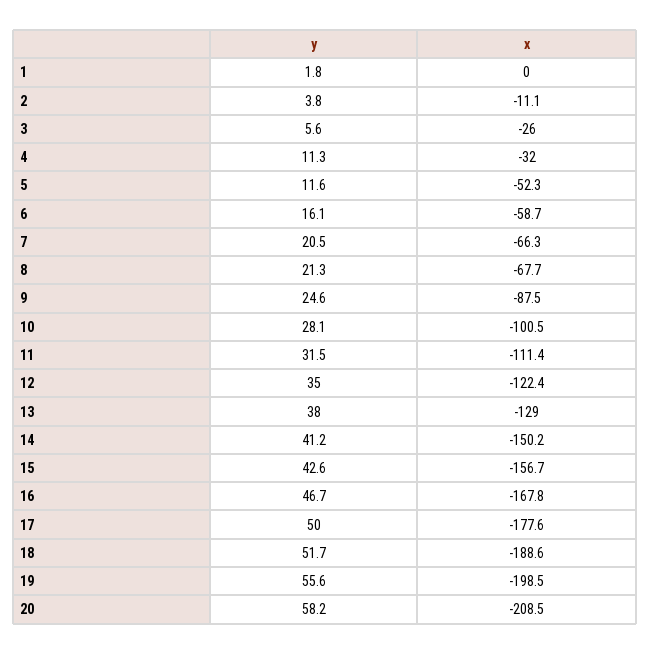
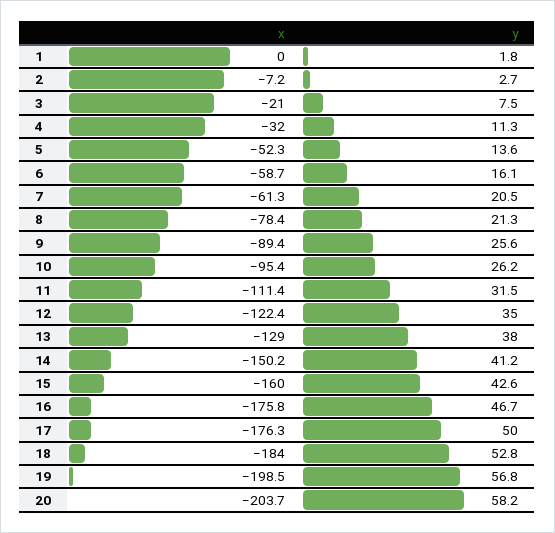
y, 2: 3.8 -> 2.7
x, 2: -11.1 -> -7.2
y, 3: 5.6 -> 7.5
x, 3: -26 -> -21
y, 5: 11.6 -> 13.6
x, 7: -66.3 -> -61.3
x, 8: -67.7 -> -78.4
y, 9: 24.6 -> 25.6
x, 9: -87.5 -> -89.4
y, 10: 28.1 -> 26.2
x, 10: -100.5 -> -95.4
x, 15: -156.7 -> -160
x, 16: -167.8 -> -175.8
x, 17: -177.6 -> -176.3
y, 18: 51.7 -> 52.8
x, 18: -188.6 -> -184
y, 19: 55.6 -> 56.8
x, 20: -208.5 -> -203.7

